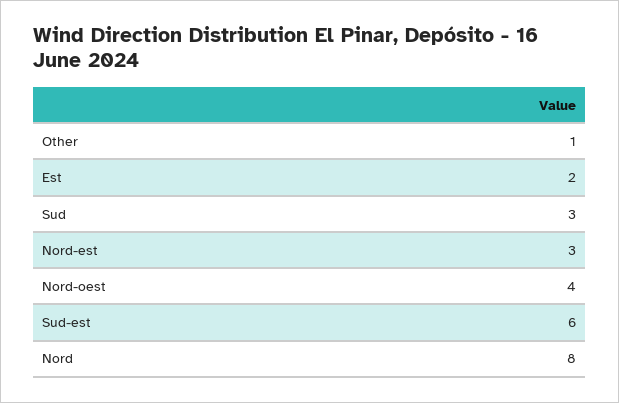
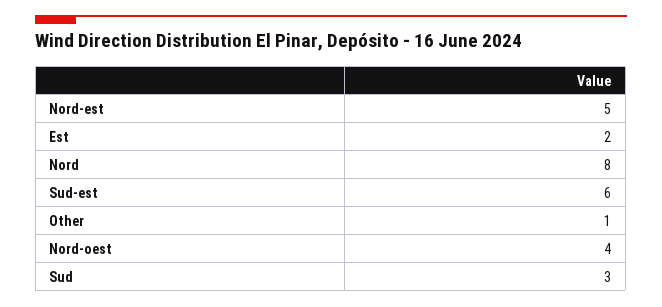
Nord-est: 3 -> 5

